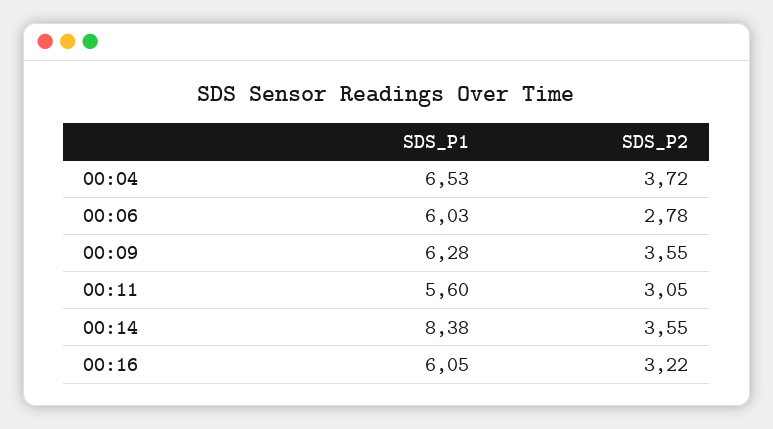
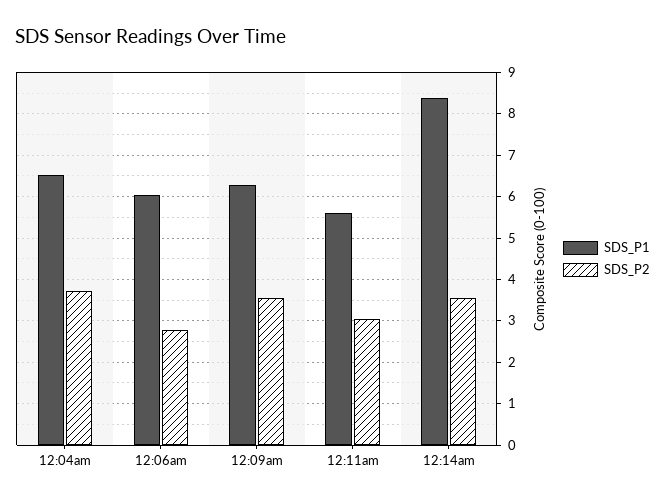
SDS_P1, 00:16: 6.05 -> none
SDS_P2, 00:16: 3.22 -> none

